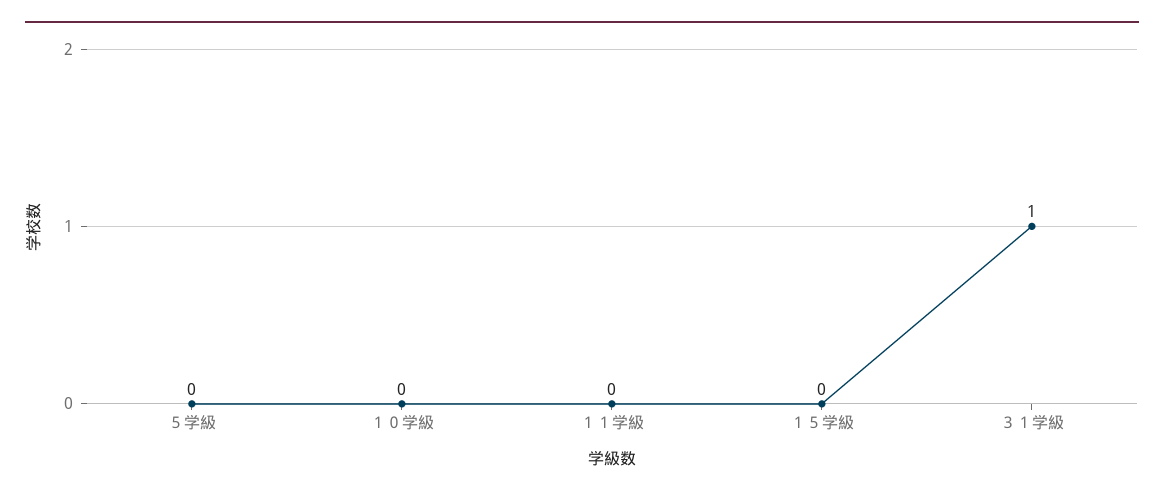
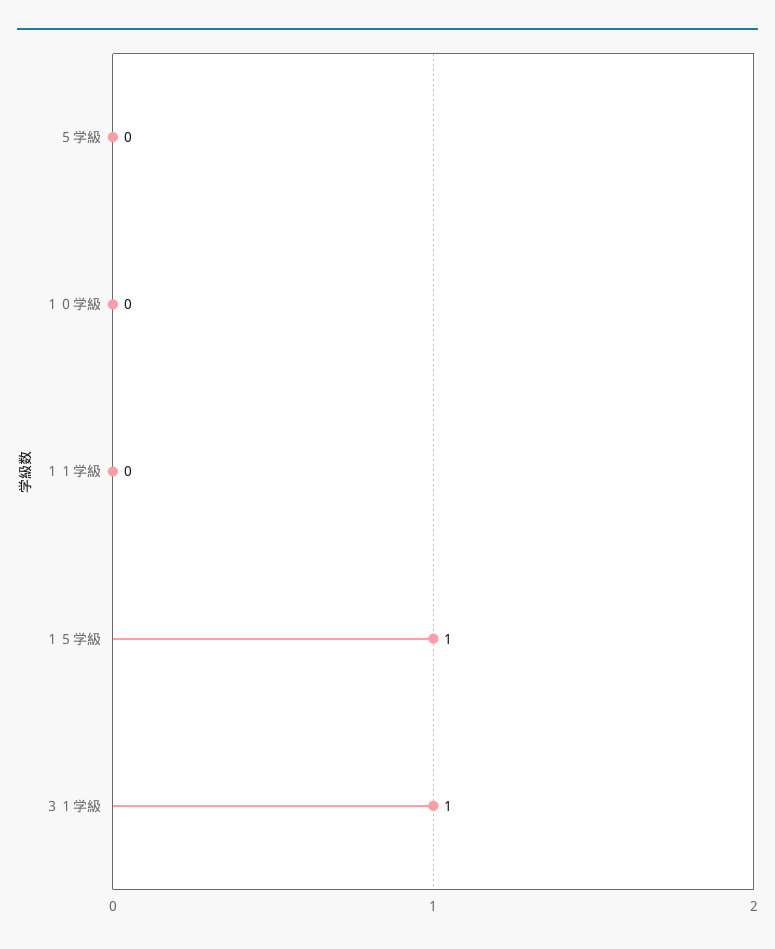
１５学級: 0 -> 1

